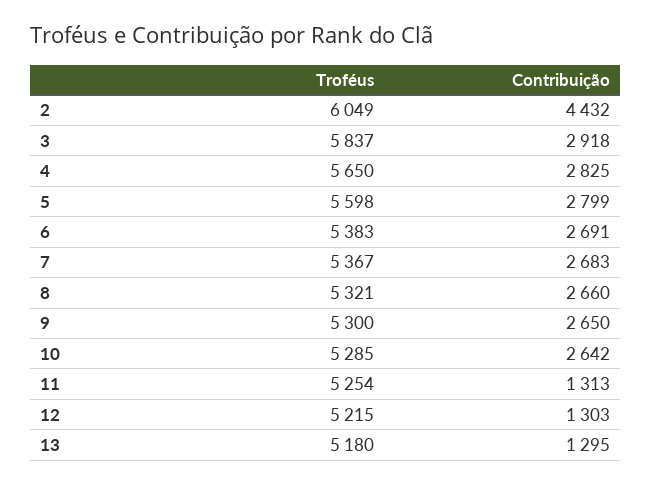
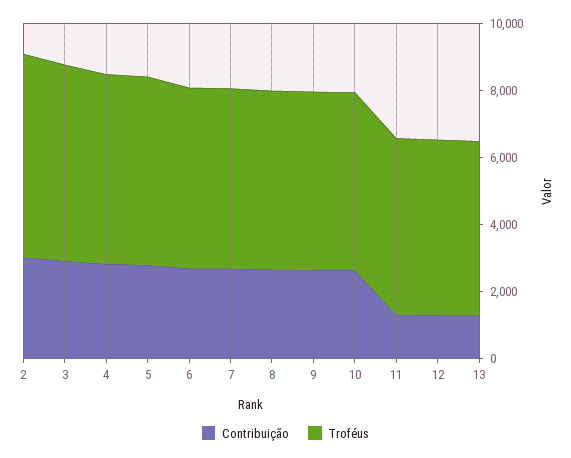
Contribuição, 2: 4432 -> 3000

